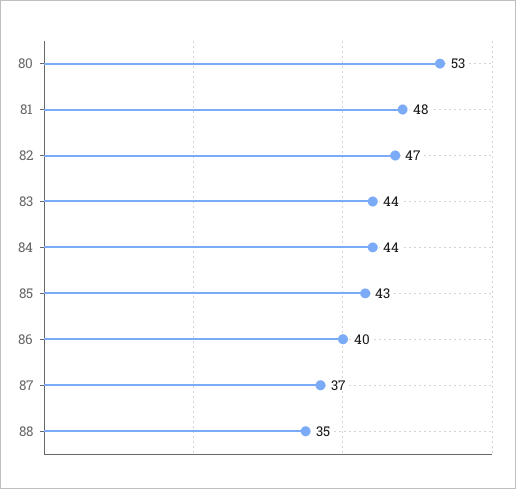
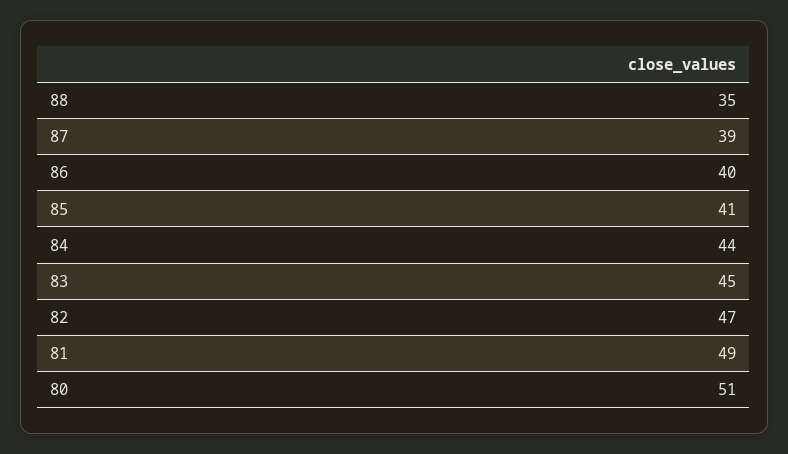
80: 53 -> 51
81: 48 -> 49
83: 44 -> 45
85: 43 -> 41
87: 37 -> 39

